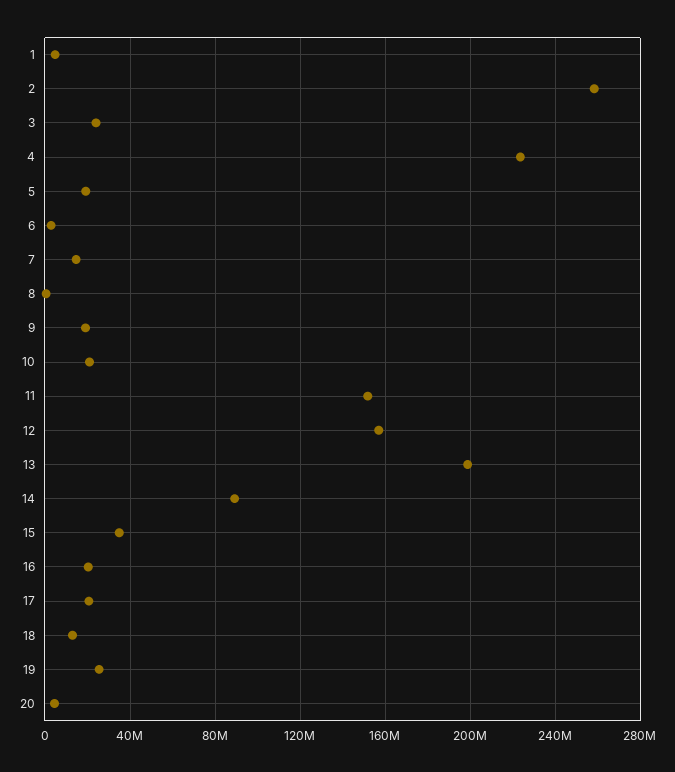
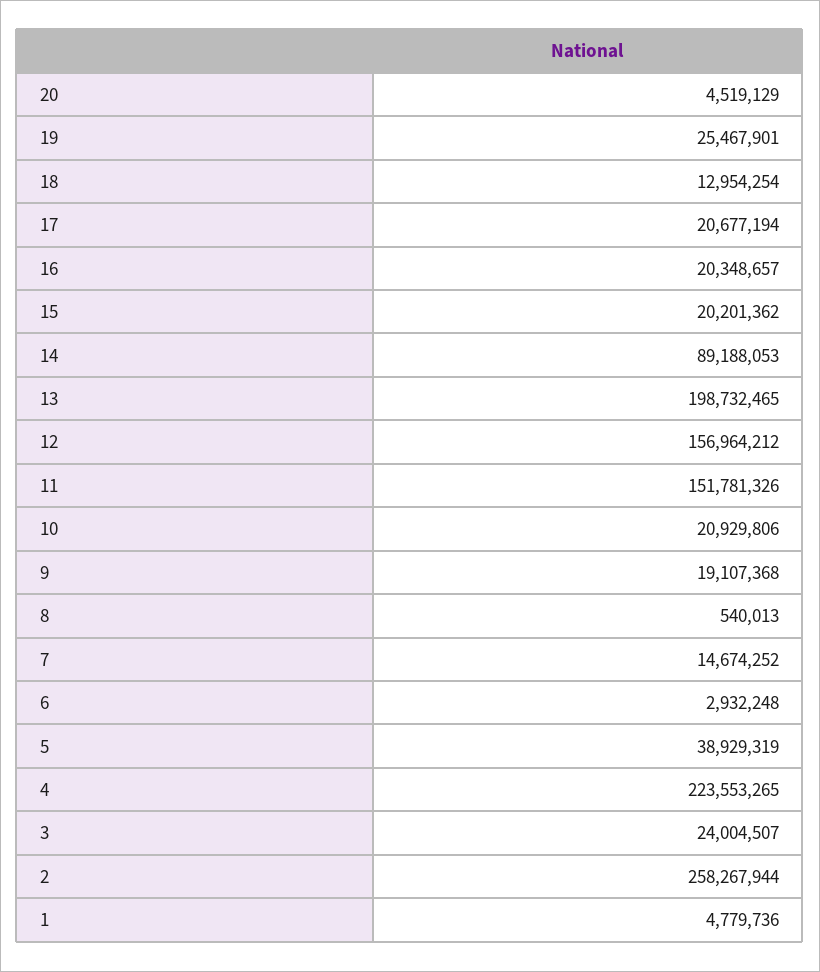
5: 20000000 -> 38929319
15: 35000000 -> 20201362

